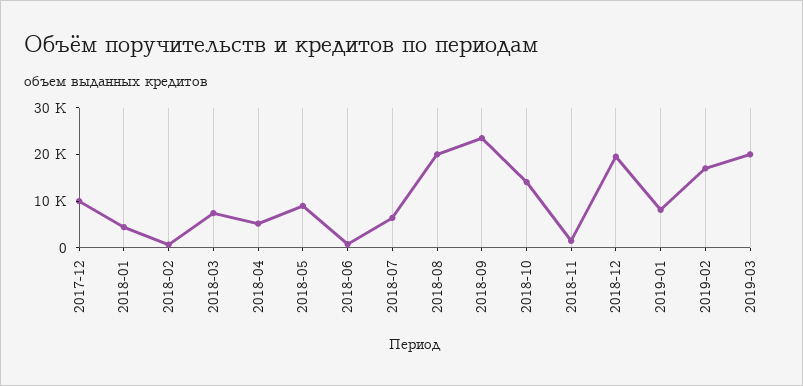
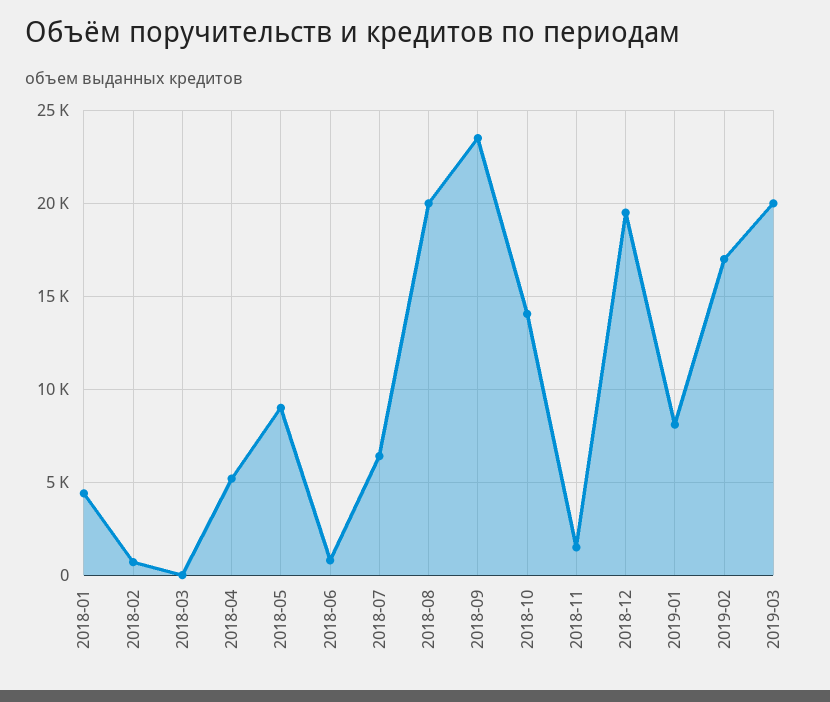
2017-12: 10000 -> none
2018-03: 8000 -> 0

